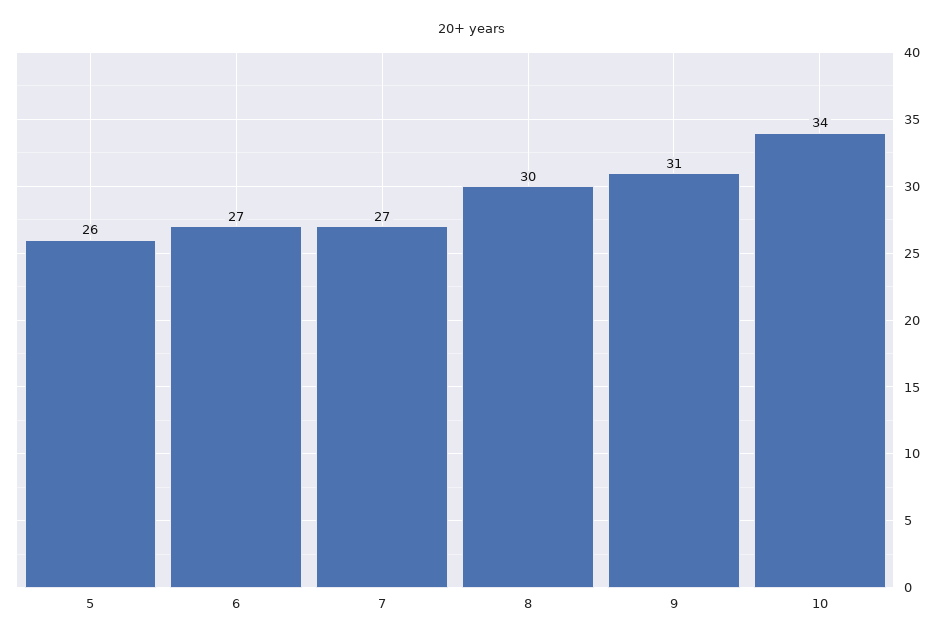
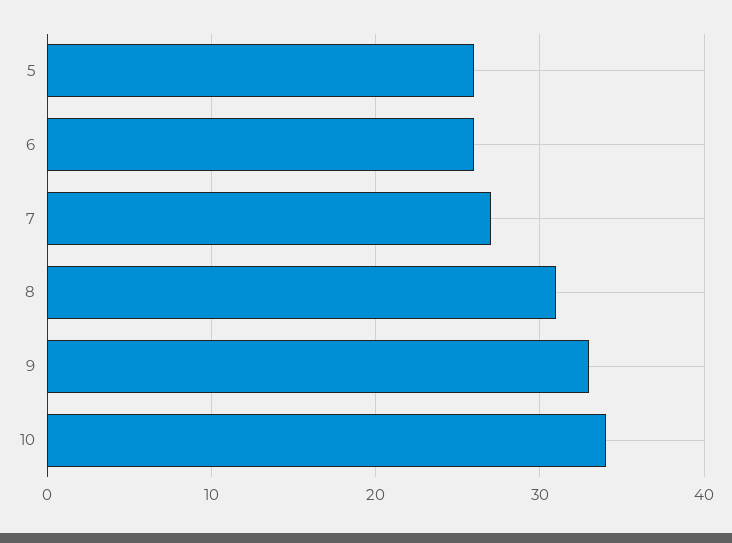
6: 27 -> 26
8: 30 -> 31
9: 31 -> 33

